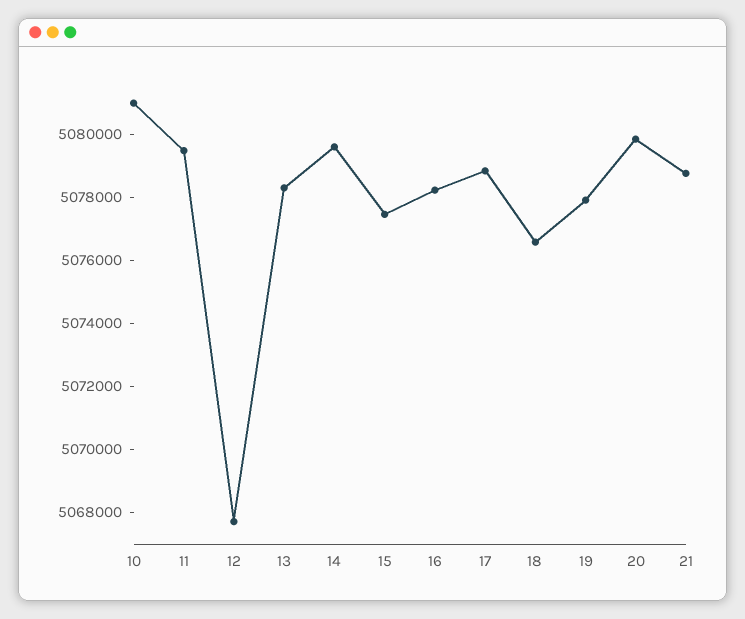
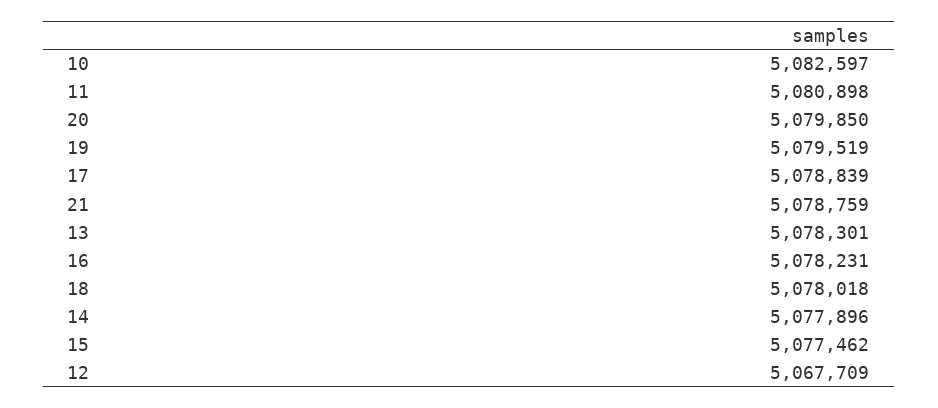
10: 5081000 -> 5082597
11: 5079500 -> 5080898
14: 5079500 -> 5077896
18: 5076500 -> 5078018
19: 5078000 -> 5079519

